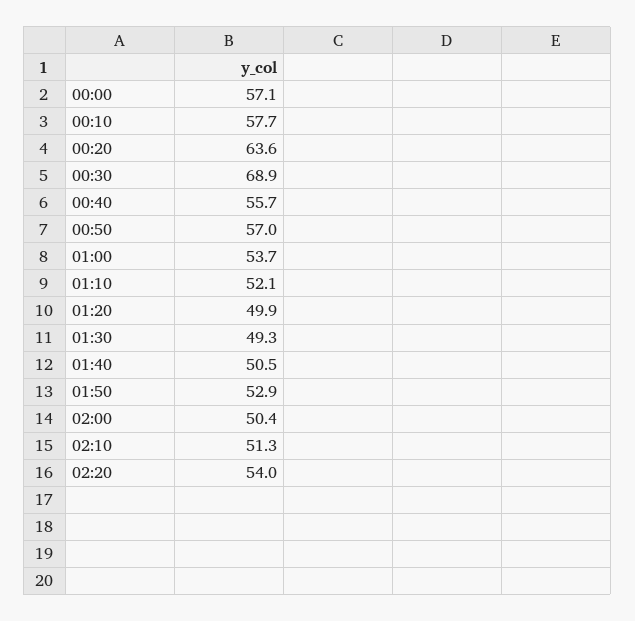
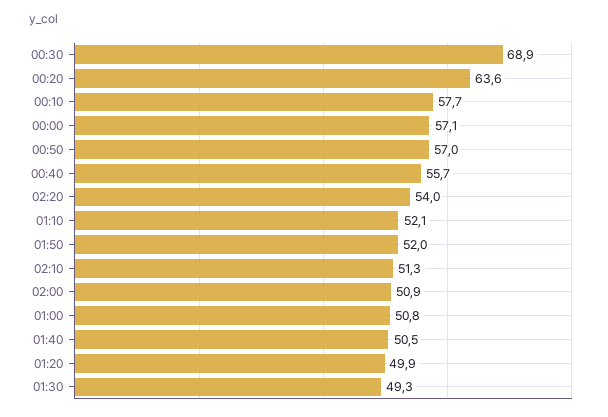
01:00: 53.7 -> 50.8
01:50: 52.9 -> 52
02:00: 50.4 -> 50.9

